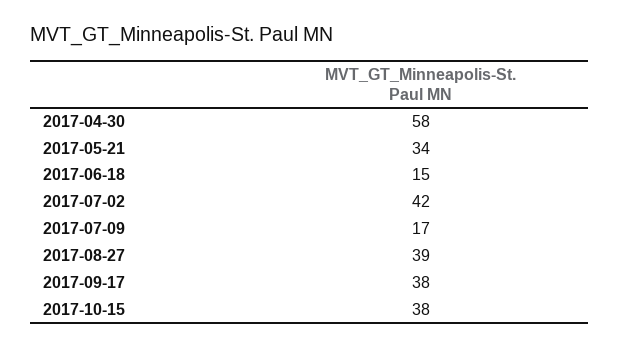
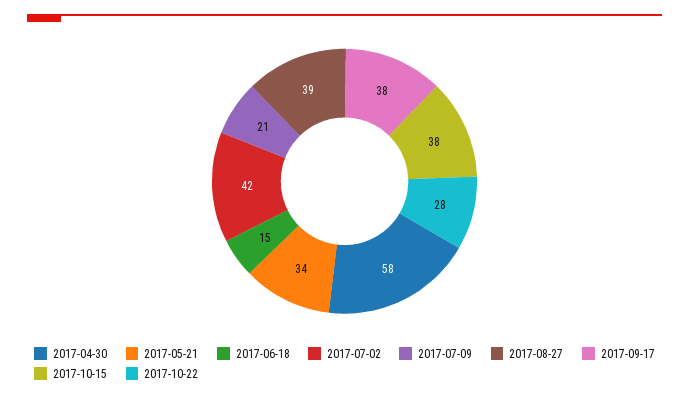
2017-07-09: 17 -> 21
2017-10-22: none -> 28

